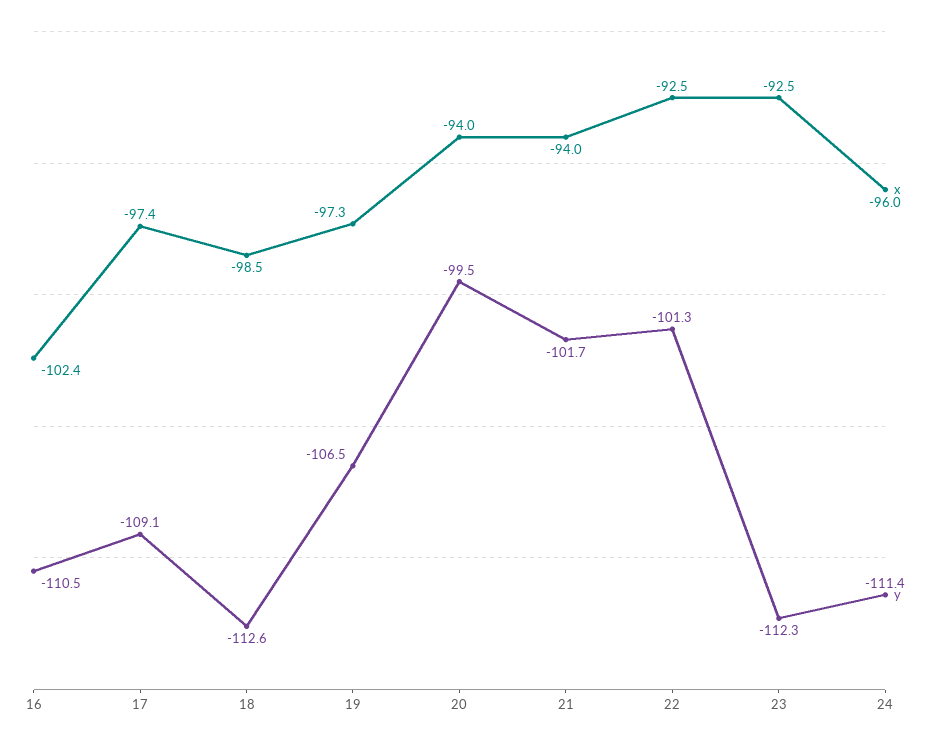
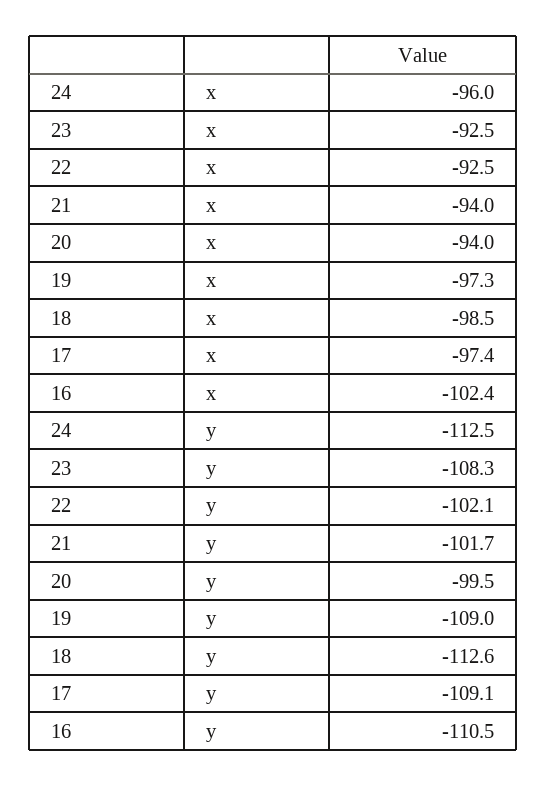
y, 19: -106.5 -> -109
y, 22: -101.3 -> -102.1
y, 23: -112.3 -> -108.3
y, 24: -111.4 -> -112.5

